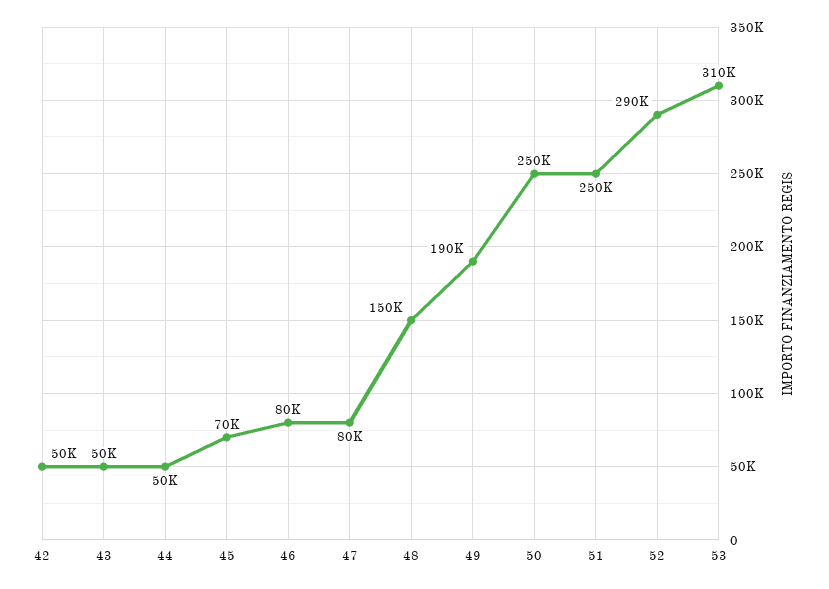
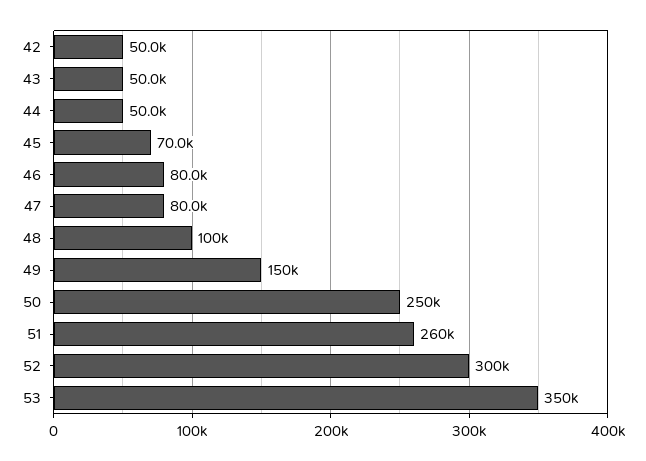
48: 150000 -> 100000
49: 190000 -> 150000
51: 250000 -> 260000
52: 290000 -> 300000
53: 310000 -> 350000

